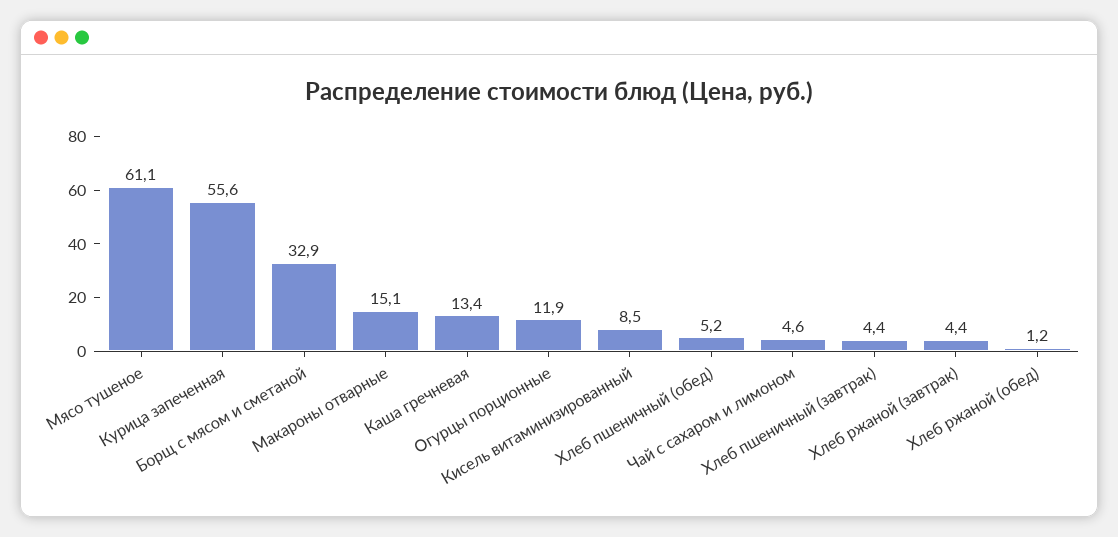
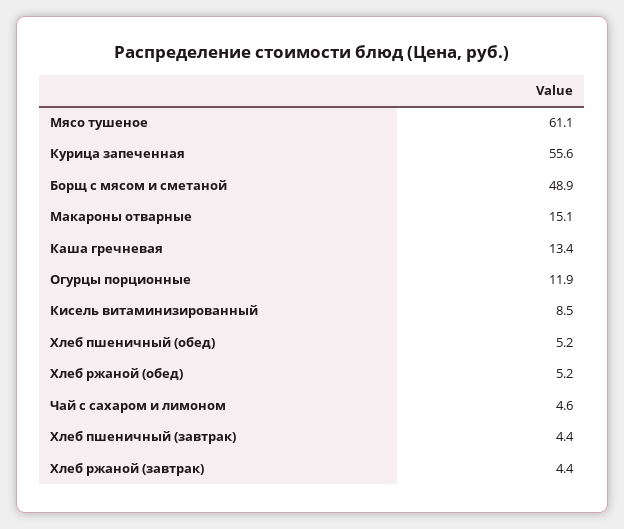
Борщ с мясом и сметаной: 32.9 -> 48.9
Хлеб ржаной (обед): 1.2 -> 5.2

